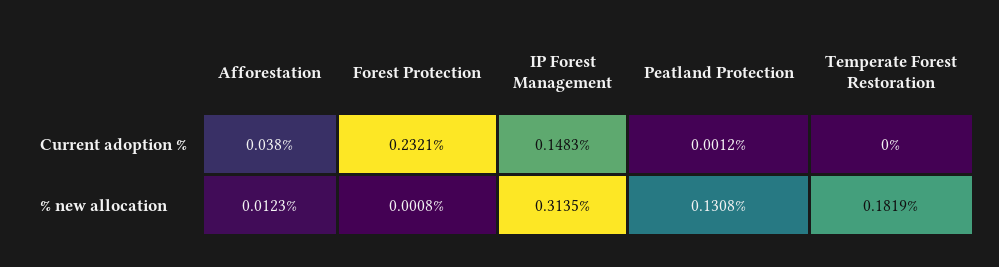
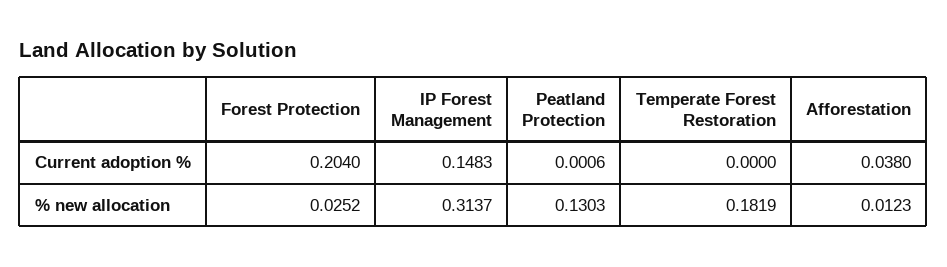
Forest Protection, Current adoption %: 0.2321 -> 0.204
Peatland Protection, Current adoption %: 0.0012 -> 0.0006
Forest Protection, % new allocation: 0.0008 -> 0.0252
IP Forest Management, % new allocation: 0.3135 -> 0.3137
Peatland Protection, % new allocation: 0.1308 -> 0.1303

